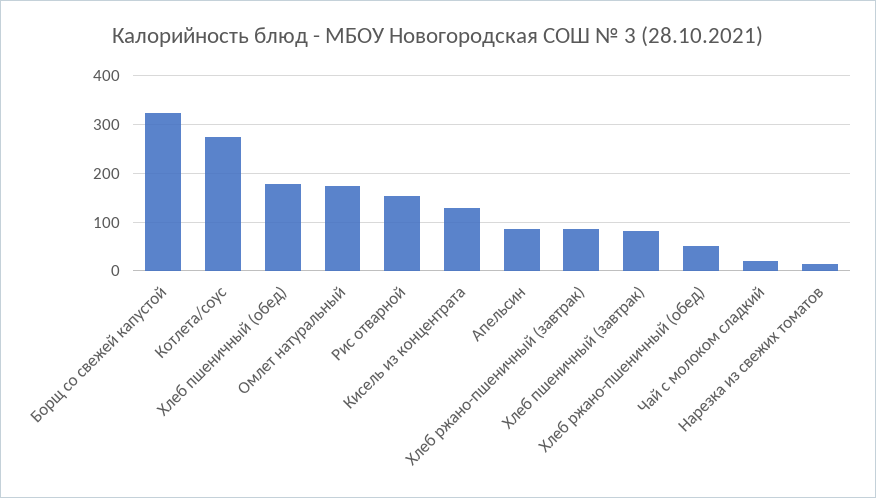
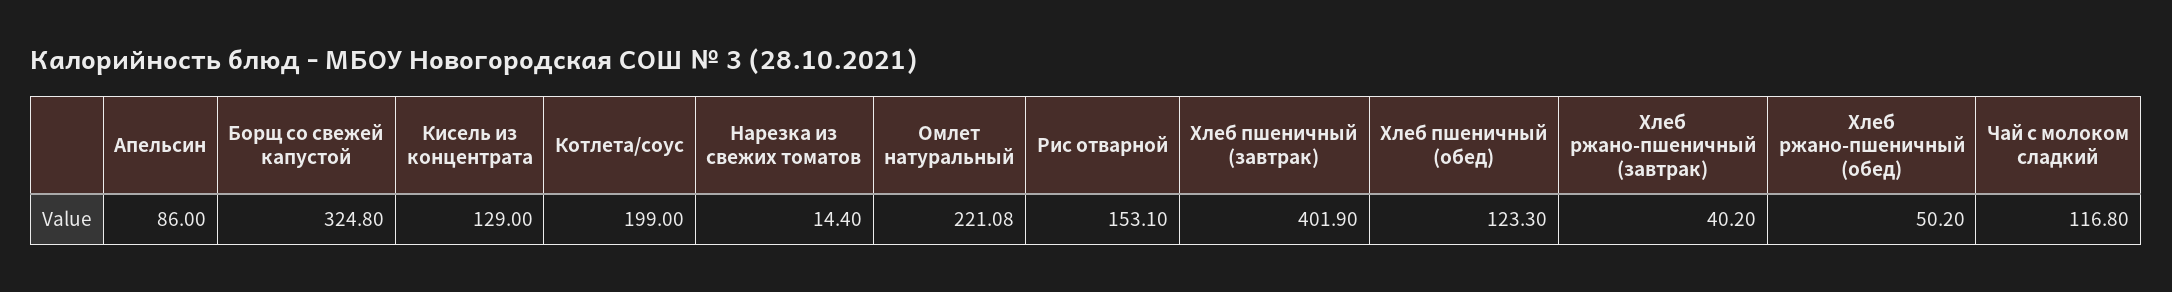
Котлета/соус: 280 -> 199
Хлеб пшеничный (обед): 180 -> 123.3
Омлет натуральный: 180 -> 221.08
Хлеб ржано-пшеничный (завтрак): 80 -> 40.2
Хлеб пшеничный (завтрак): 80 -> 401.9
Чай с молоком сладкий: 20 -> 116.8

